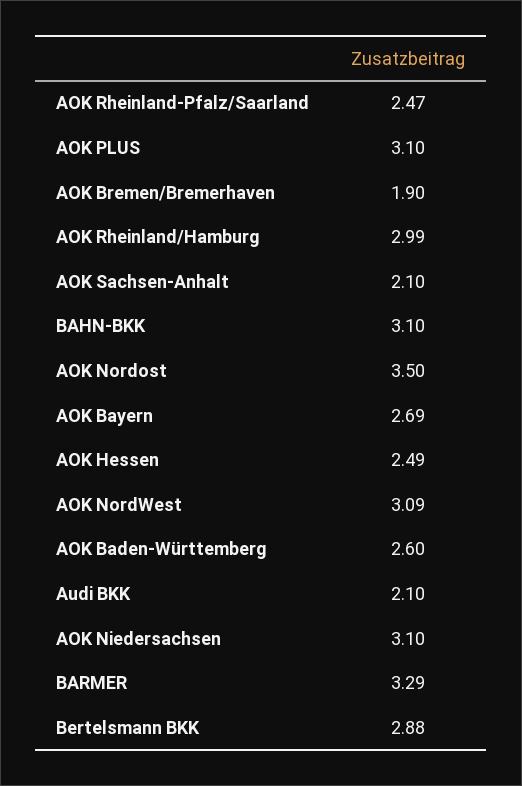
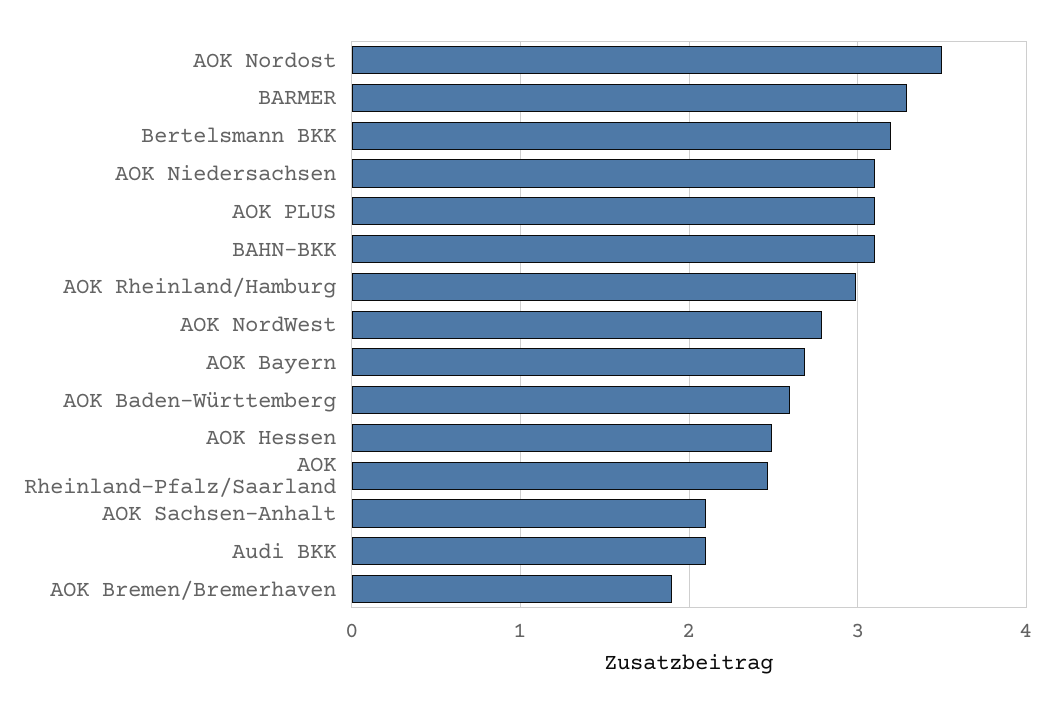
AOK NordWest: 3.09 -> 2.8
Bertelsmann BKK: 2.88 -> 3.2

